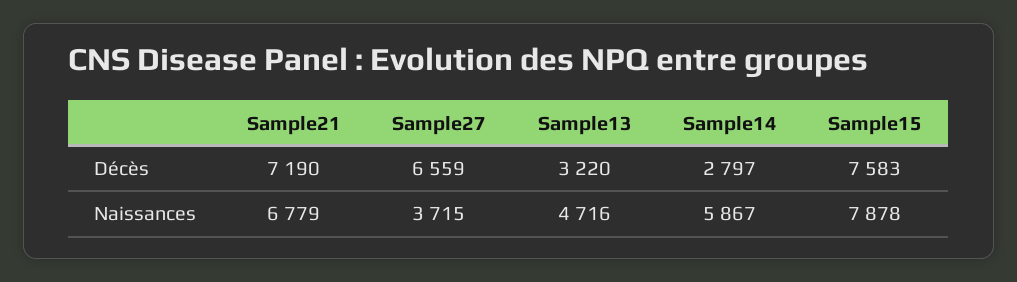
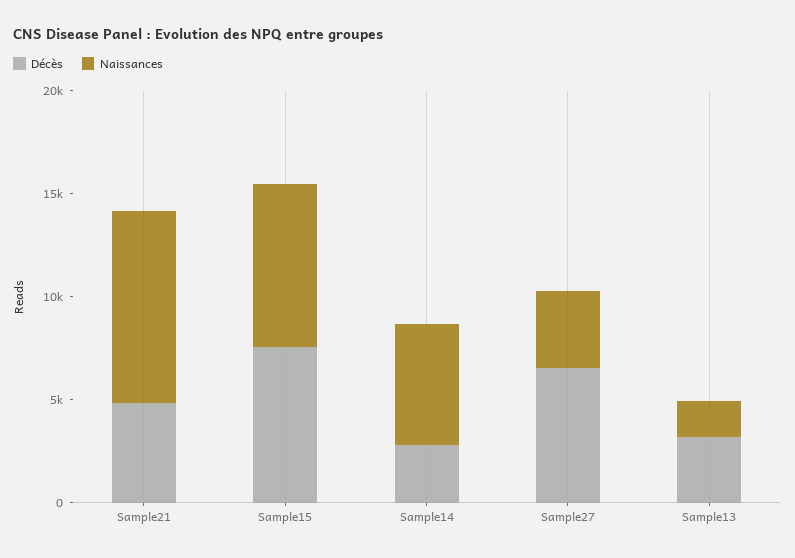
Décès, Sample21: 7190 -> 5000
Naissances, Sample21: 6779 -> 9000
Naissances, Sample13: 4716 -> 2000

